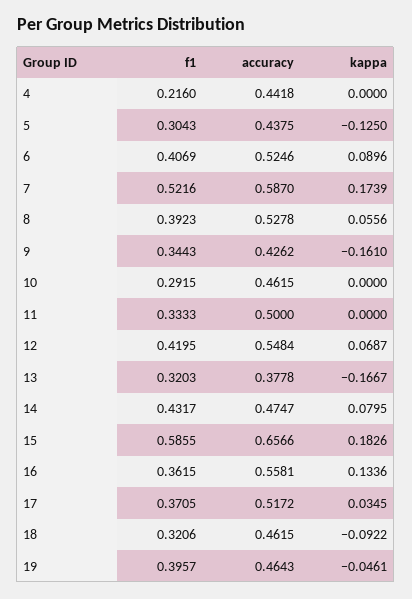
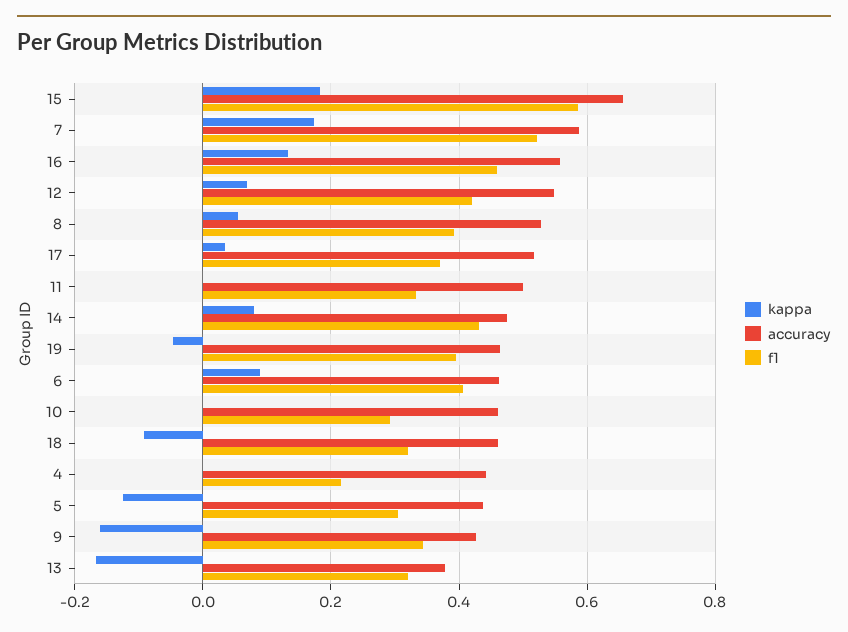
accuracy, 6: 0.5246 -> 0.46
f1, 16: 0.3615 -> 0.46

